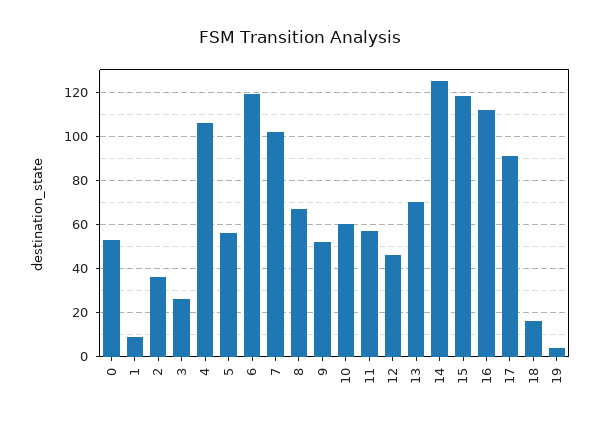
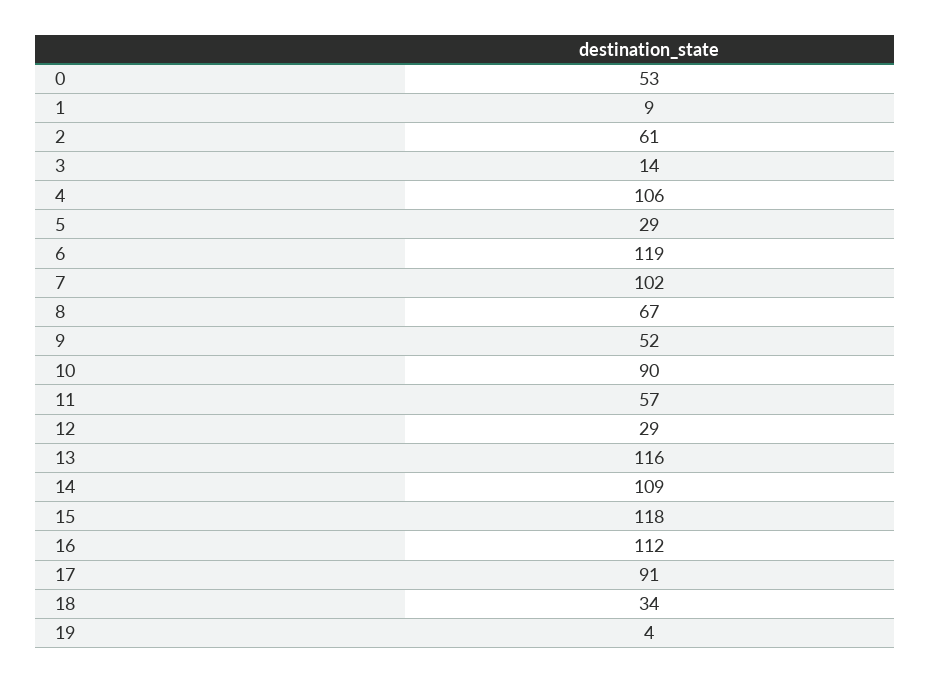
2: 35 -> 61
3: 25 -> 14
5: 55 -> 29
10: 60 -> 90
12: 45 -> 29
13: 70 -> 116
14: 125 -> 109
18: 15 -> 34

